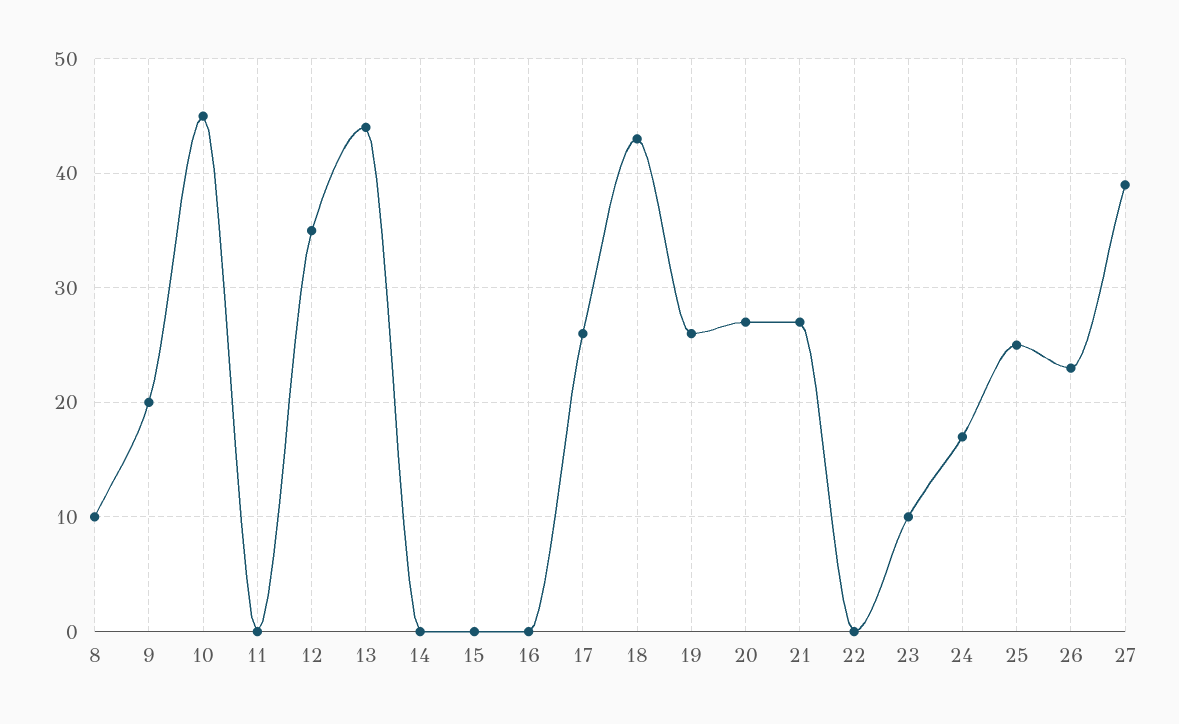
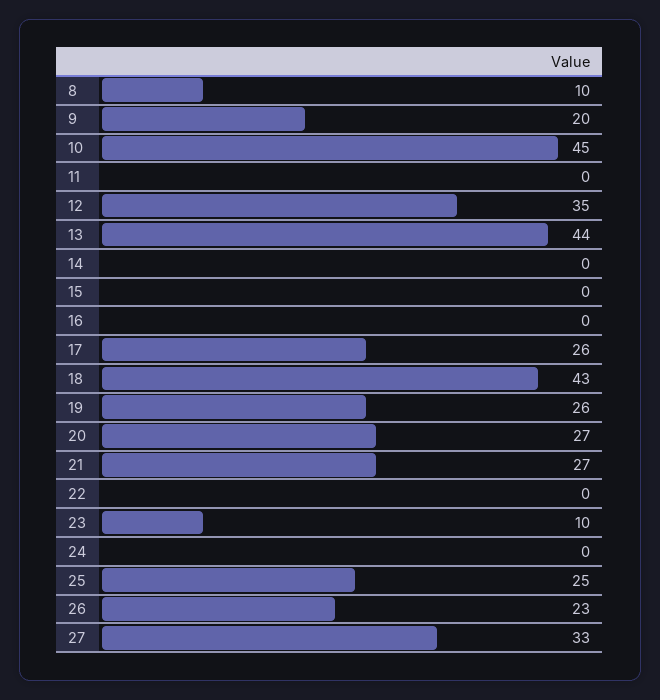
24: 17 -> 0
27: 39 -> 33

